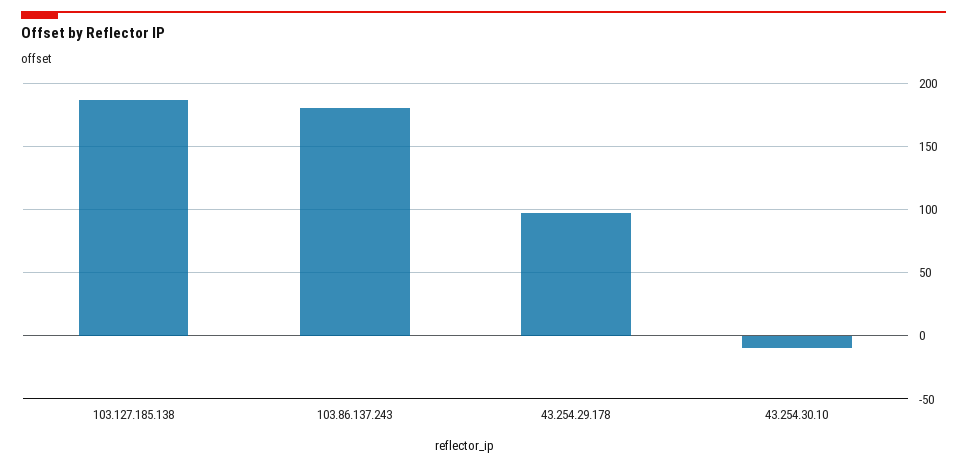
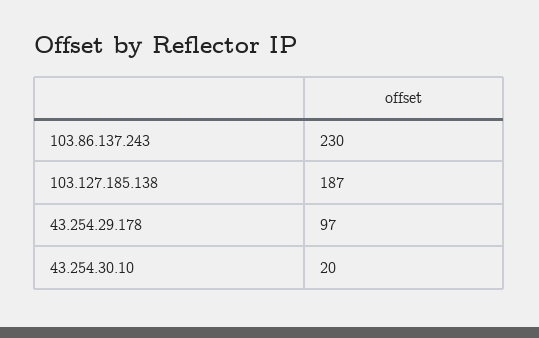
103.86.137.243: 180 -> 230
43.254.30.10: -10 -> 20

